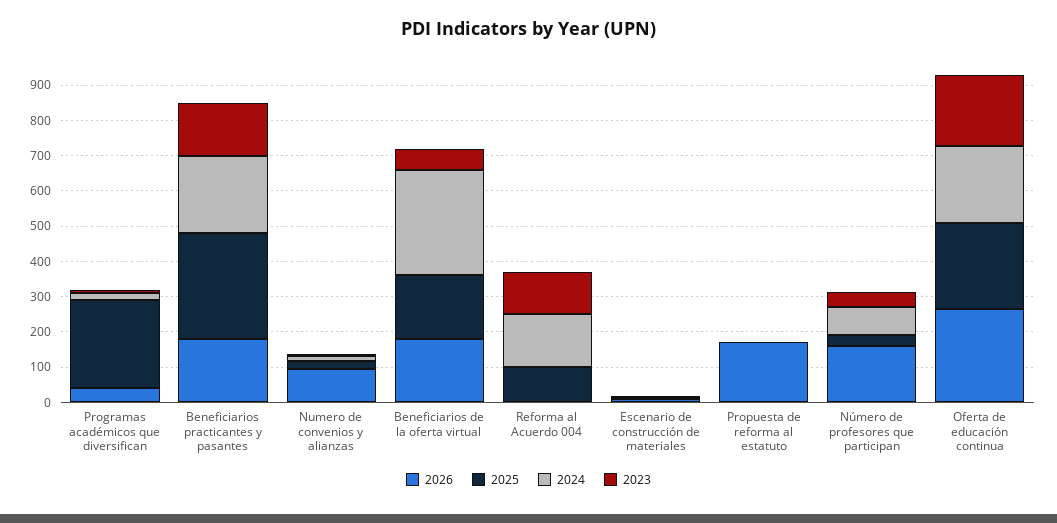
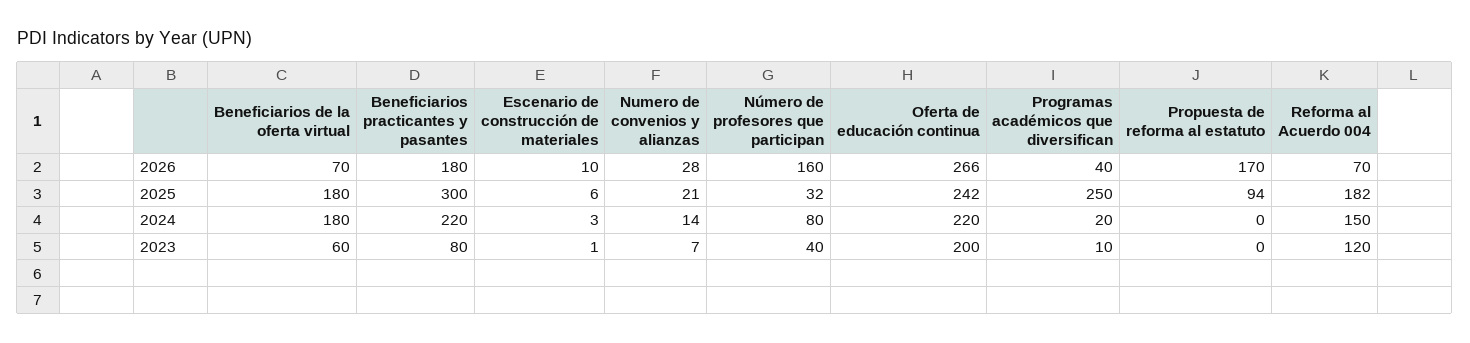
2023, Beneficiarios practicantes y pasantes: 150 -> 80
2026, Numero de convenios y alianzas: 100 -> 28
2026, Beneficiarios de la oferta virtual: 175 -> 70
2024, Beneficiarios de la oferta virtual: 300 -> 180
2026, Reforma al Acuerdo 004: 0 -> 70
2025, Reforma al Acuerdo 004: 100 -> 182
2025, Propuesta de reforma al estatuto: 0 -> 94

